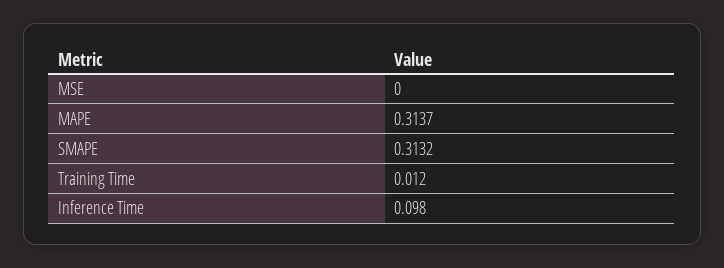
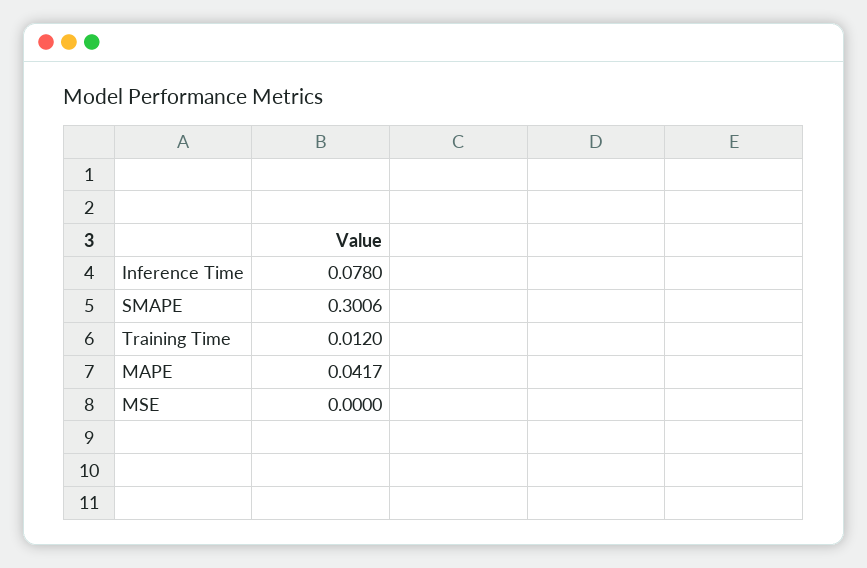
MAPE: 0.3137 -> 0.0417
SMAPE: 0.3132 -> 0.3006
Inference Time: 0.098 -> 0.078

